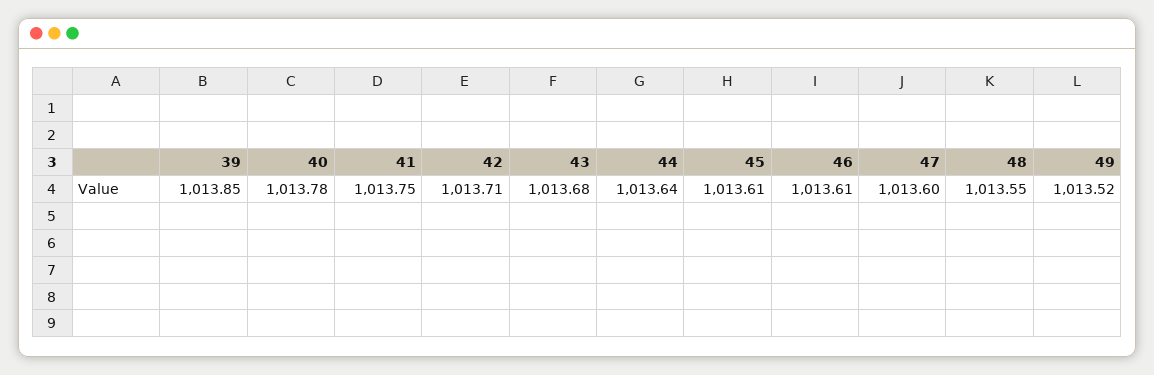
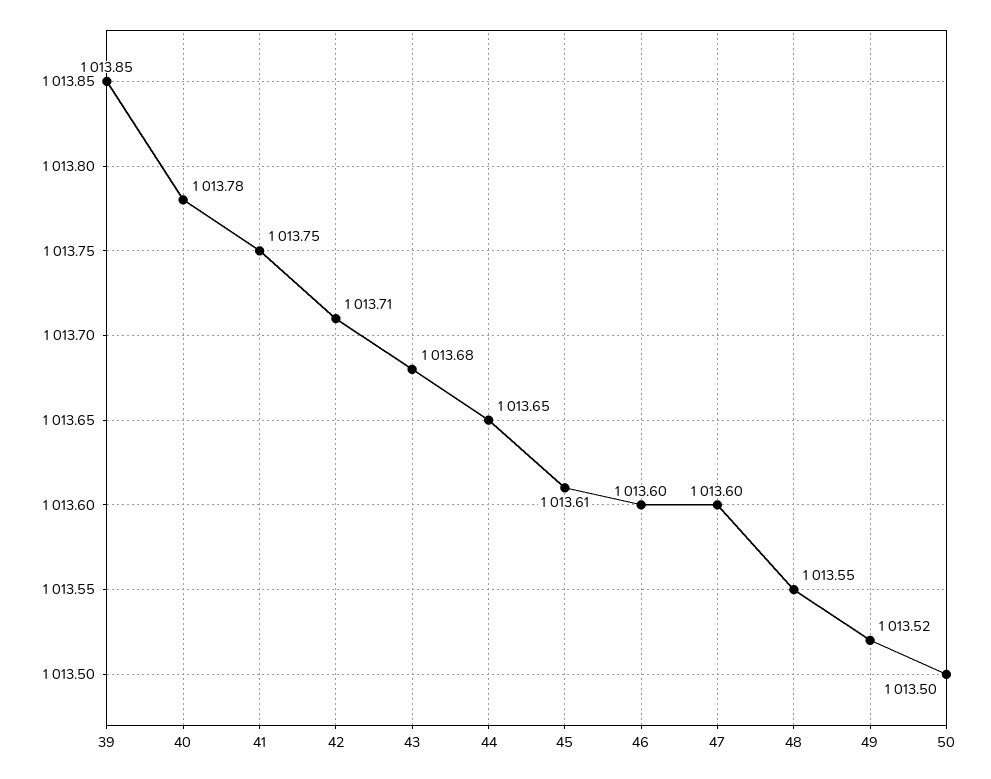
44: 1013.64 -> 1013.65
46: 1013.61 -> 1013.6
50: none -> 1013.5

